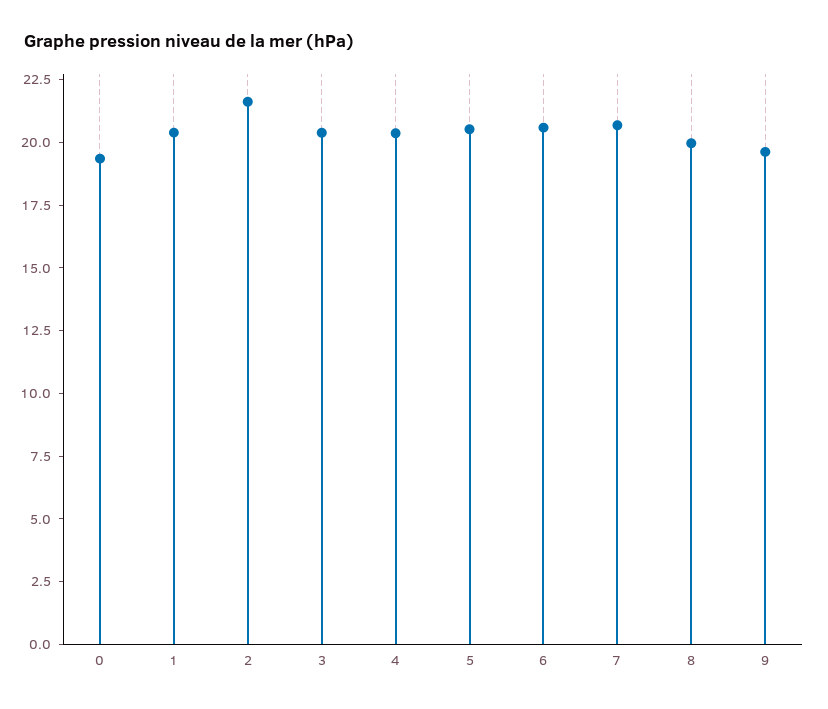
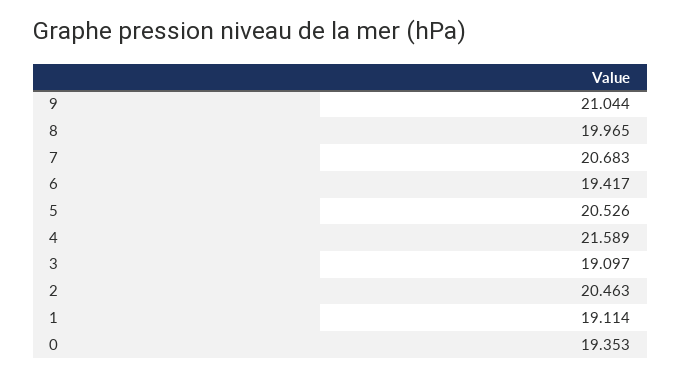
1: 20.5 -> 19.114
2: 21.5 -> 20.463
3: 20.5 -> 19.097
4: 20.5 -> 21.589
6: 20.5 -> 19.417
9: 19.5 -> 21.044

